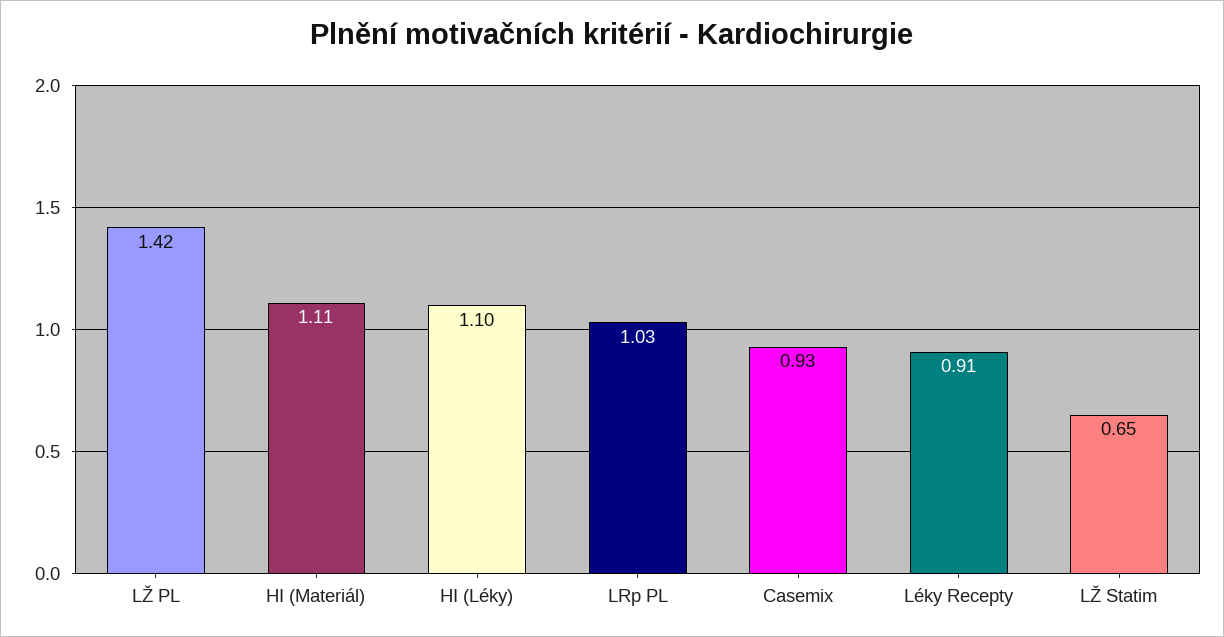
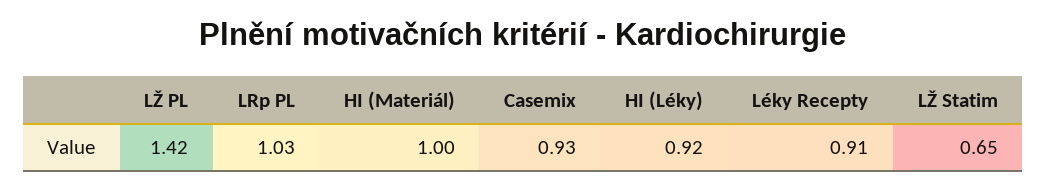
HI (Materiál): 1.11 -> 1
HI (Léky): 1.1 -> 0.92

